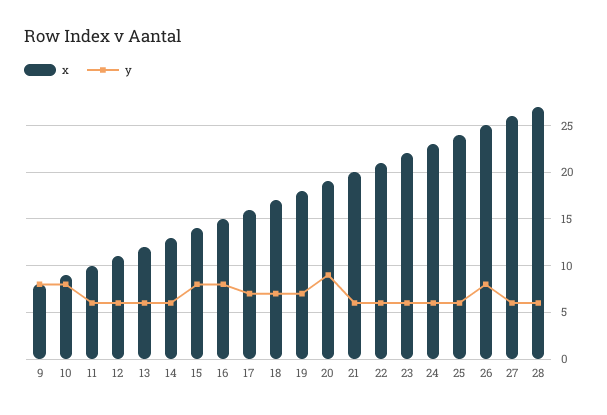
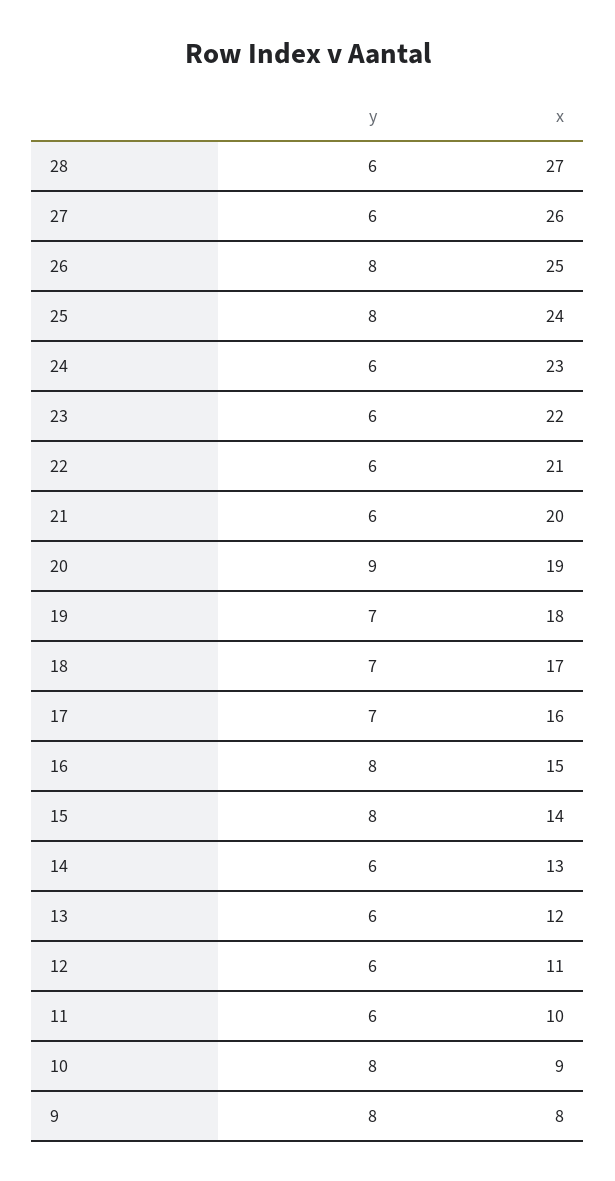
y, 25: 6 -> 8

